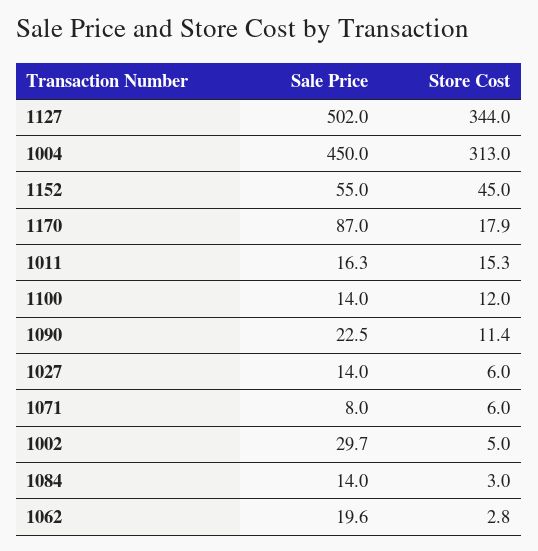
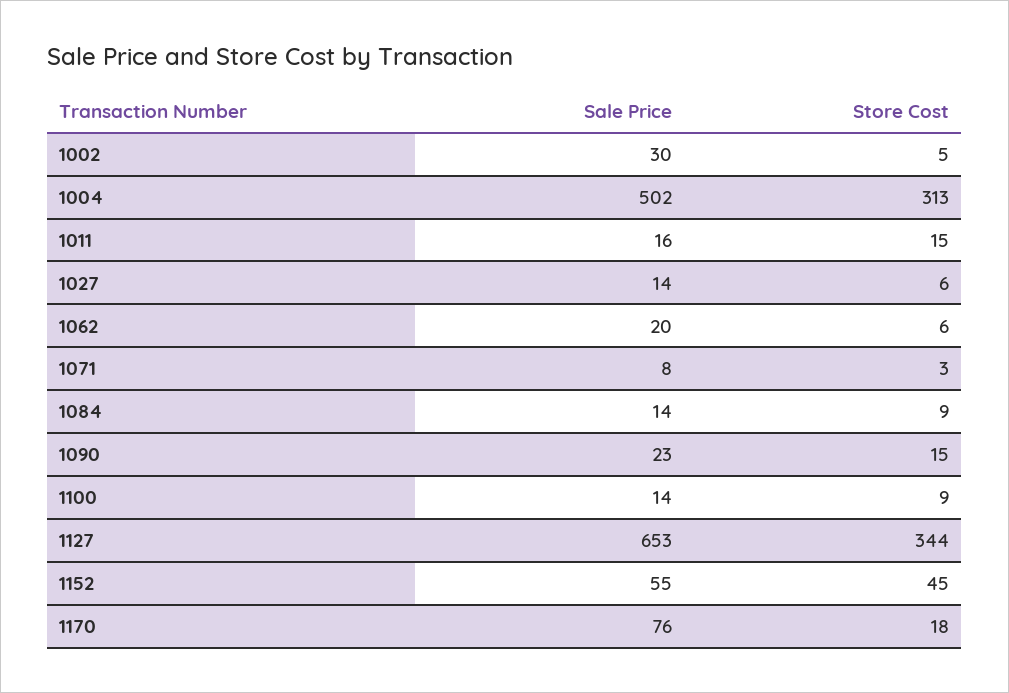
Sale Price, 1127: 502 -> 653
Sale Price, 1004: 450 -> 502
Sale Price, 1170: 87 -> 76
Store Cost, 1100: 12 -> 9
Store Cost, 1090: 11.4 -> 15
Store Cost, 1071: 6 -> 3
Store Cost, 1084: 3 -> 9
Store Cost, 1062: 2.8 -> 6

